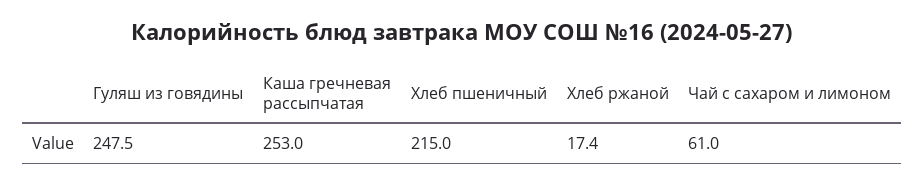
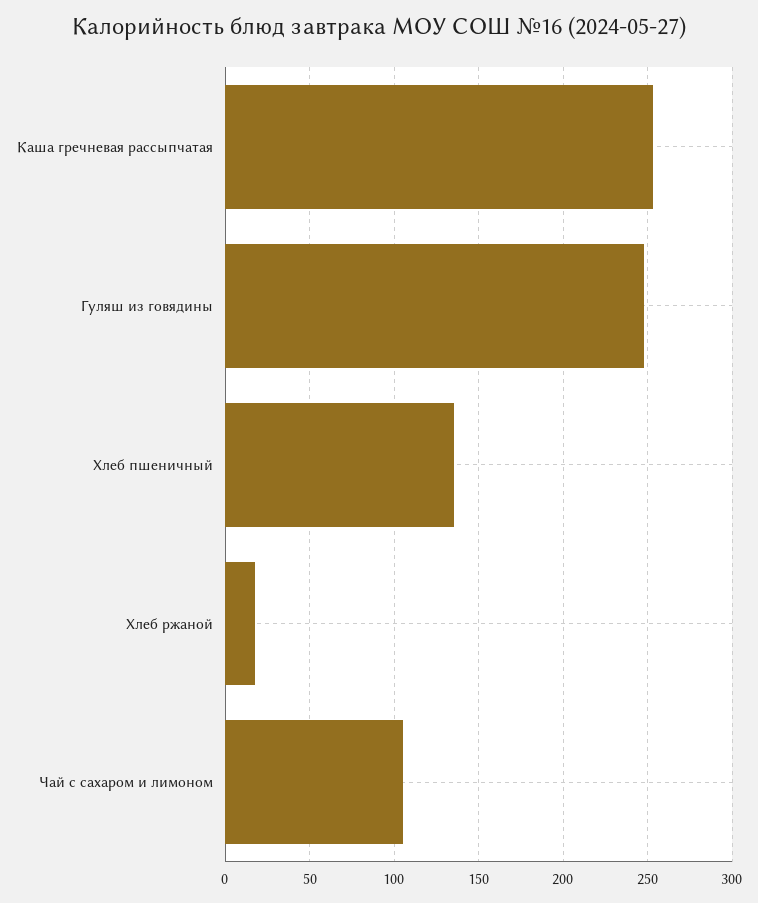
Хлеб пшеничный: 215 -> 135
Чай с сахаром и лимоном: 61 -> 105

